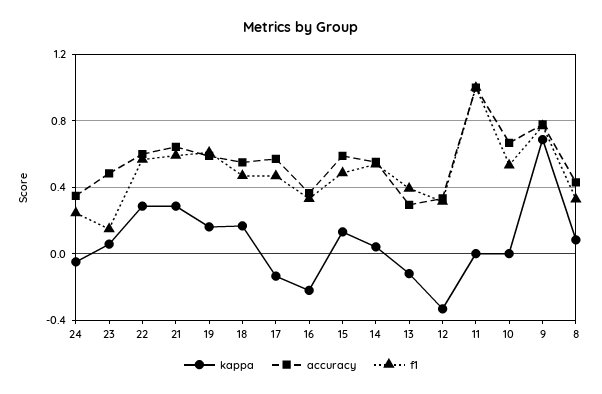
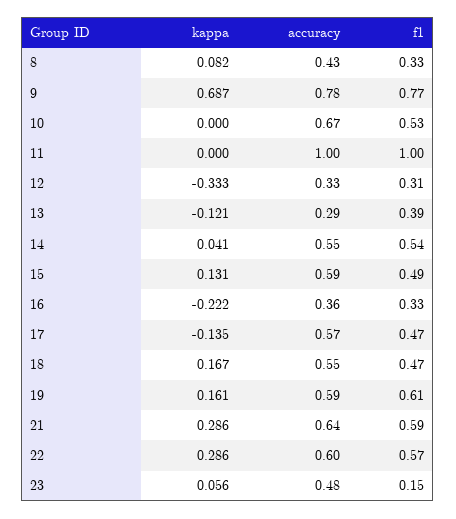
kappa, 24: -0.05 -> none
accuracy, 24: 0.35 -> none
f1, 24: 0.25 -> none

